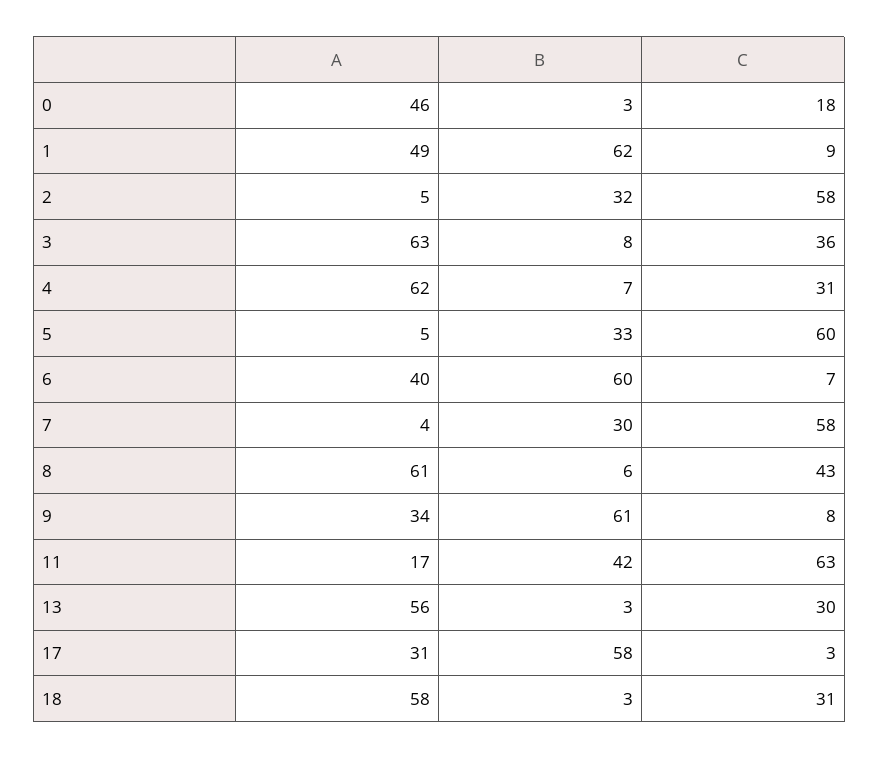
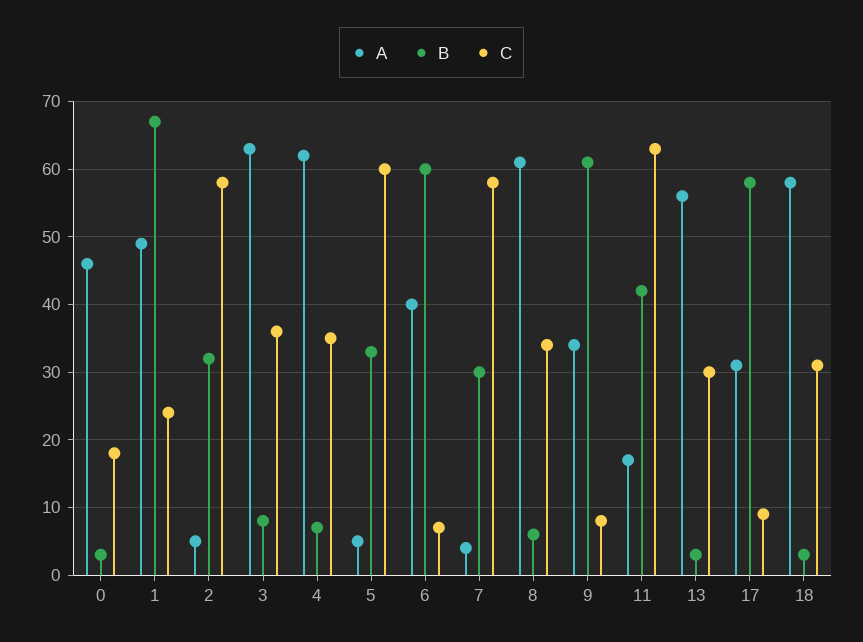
B, 1: 62 -> 67
C, 1: 9 -> 24
C, 4: 31 -> 35
C, 8: 43 -> 34
C, 17: 3 -> 9

